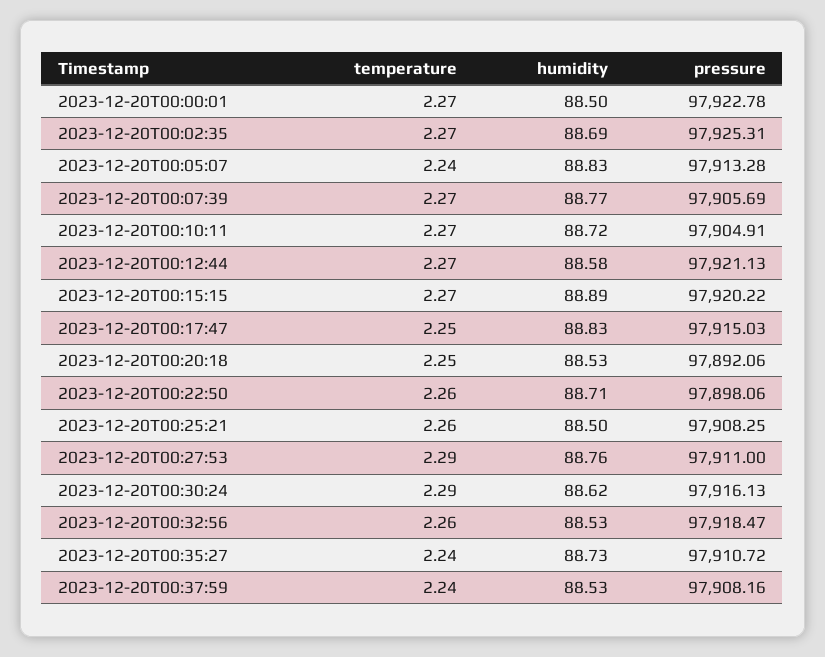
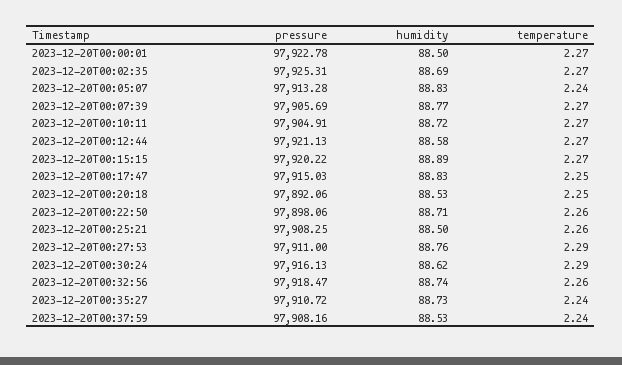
humidity, 2023-12-20T00:32:56: 88.53 -> 88.74

